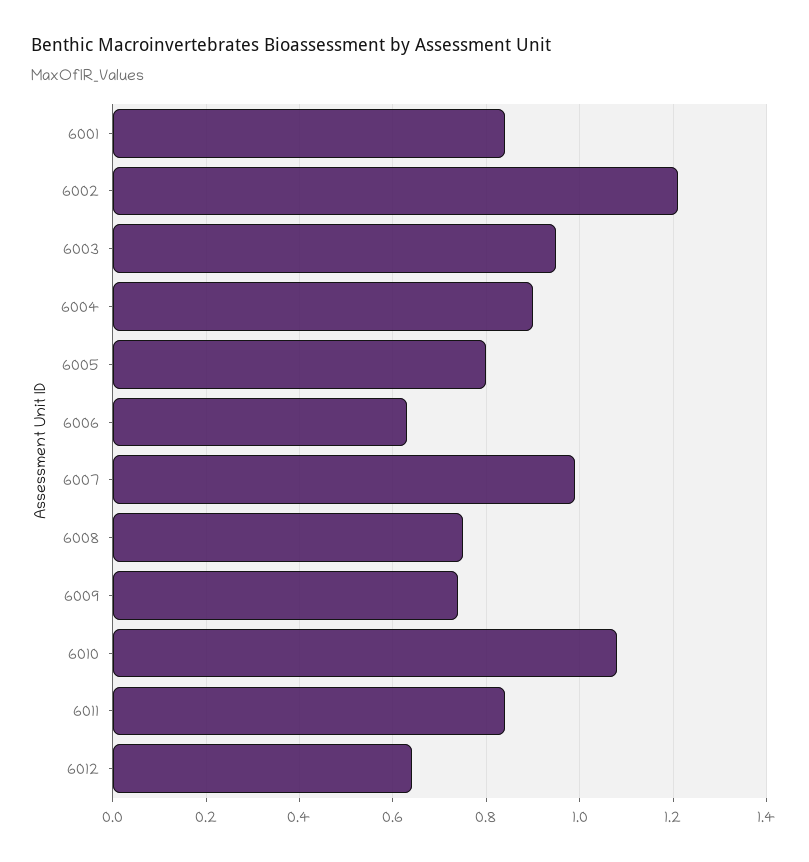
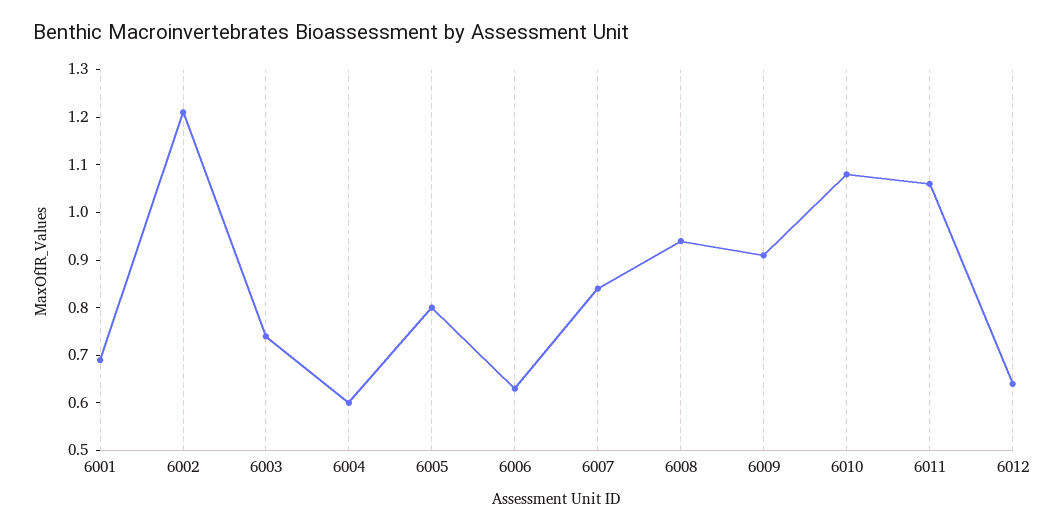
6001: 0.85 -> 0.7
6003: 0.95 -> 0.75
6004: 0.9 -> 0.6
6007: 1 -> 0.85
6008: 0.75 -> 0.95
6009: 0.75 -> 0.9
6011: 0.85 -> 1.05

